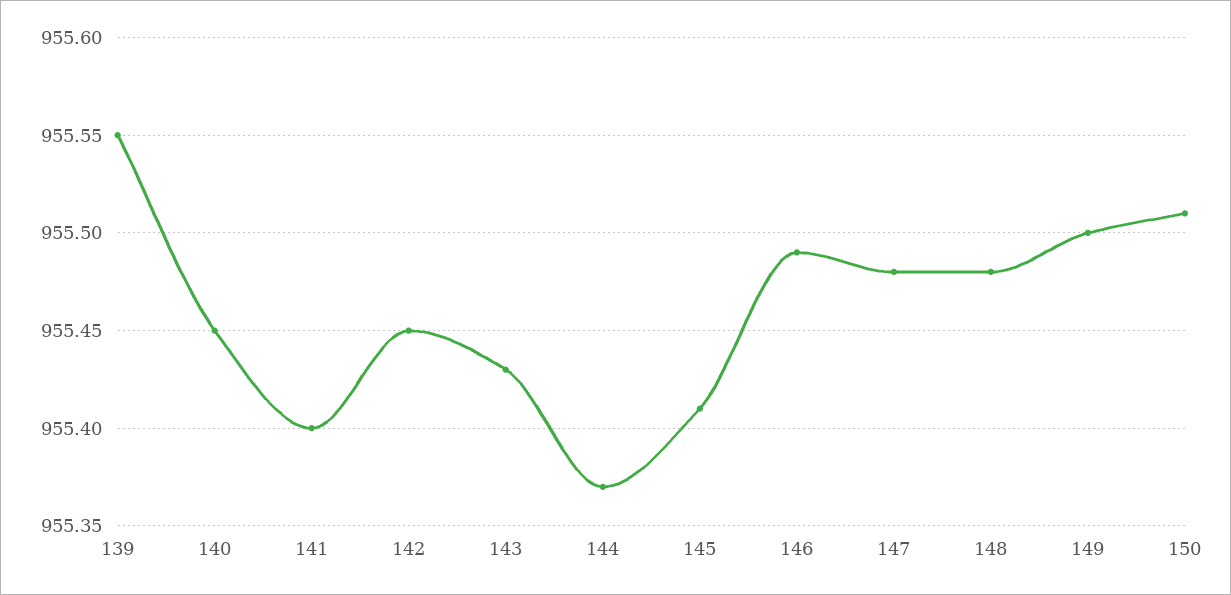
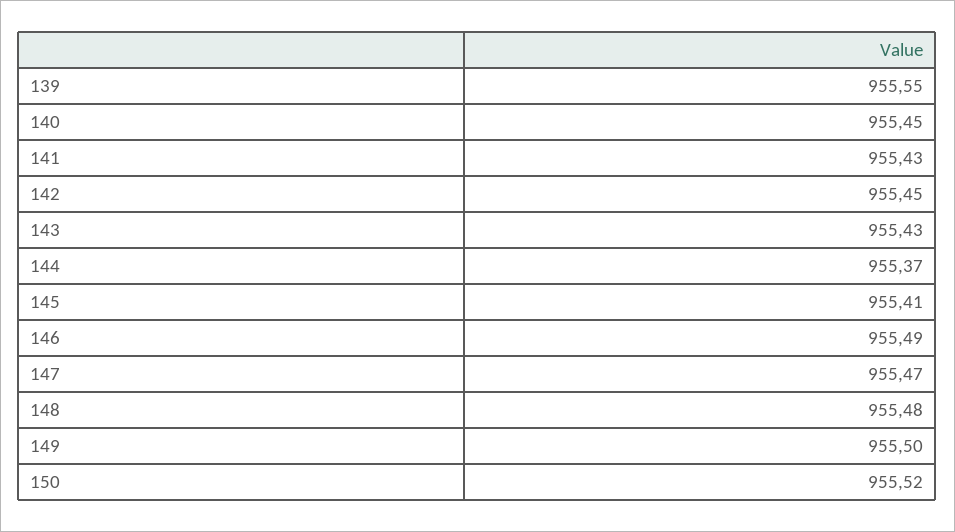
141: 955.4 -> 955.43
147: 955.48 -> 955.47
150: 955.51 -> 955.52

